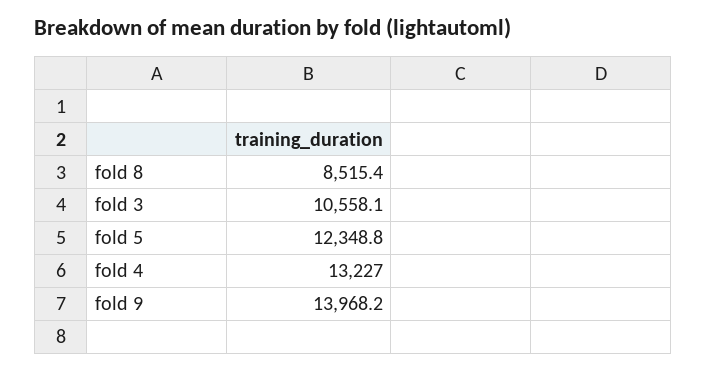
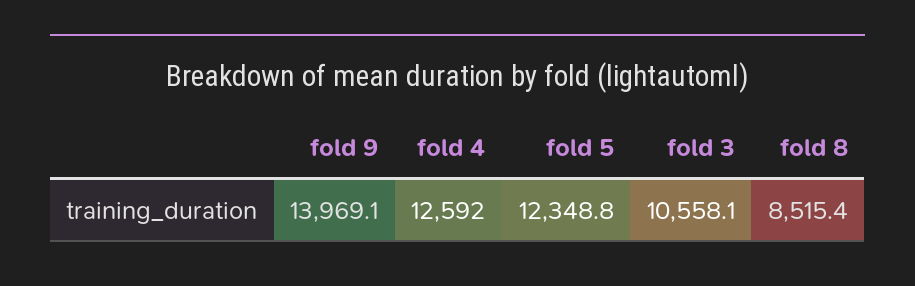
fold 4: 13227 -> 12592
fold 9: 13968.2 -> 13969.1

